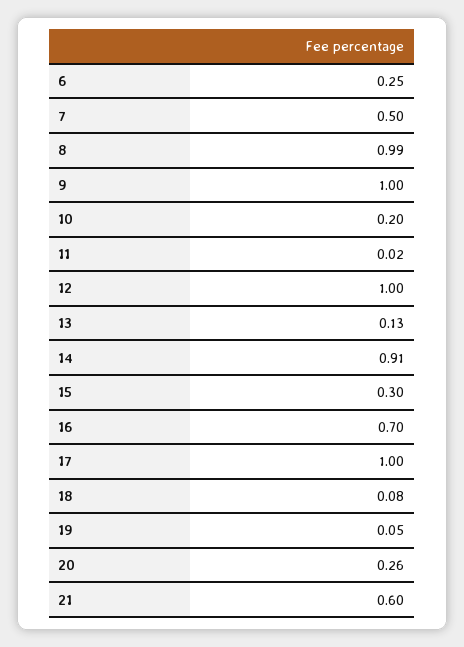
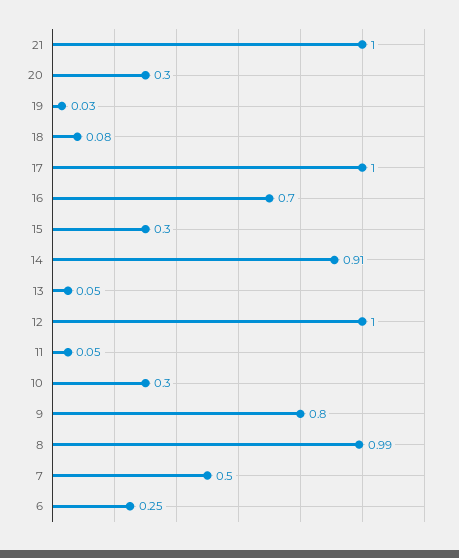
9: 1 -> 0.8
10: 0.2 -> 0.3
11: 0.02 -> 0.05
13: 0.13 -> 0.05
19: 0.05 -> 0.03
20: 0.26 -> 0.3
21: 0.6 -> 1

